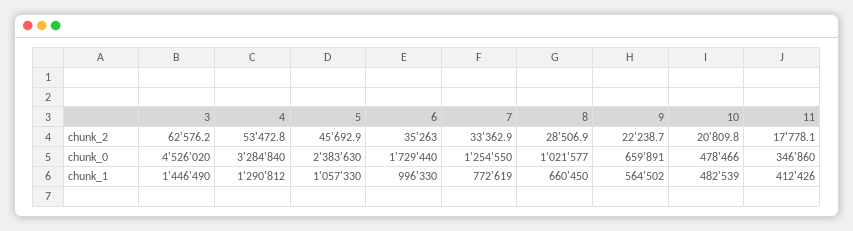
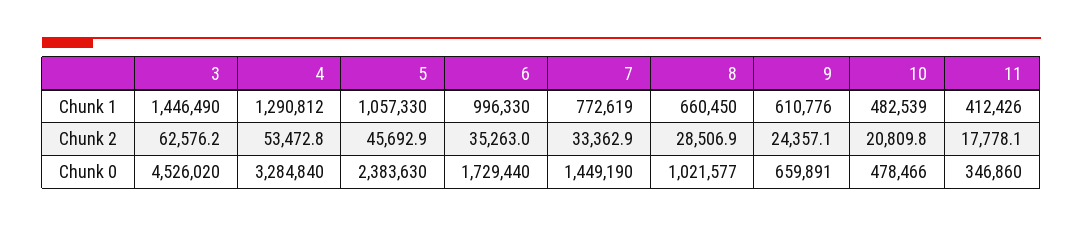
9, chunk_2: 22238.7 -> 24357.1
7, chunk_0: 1254550 -> 1449190
9, chunk_1: 564502 -> 610776

